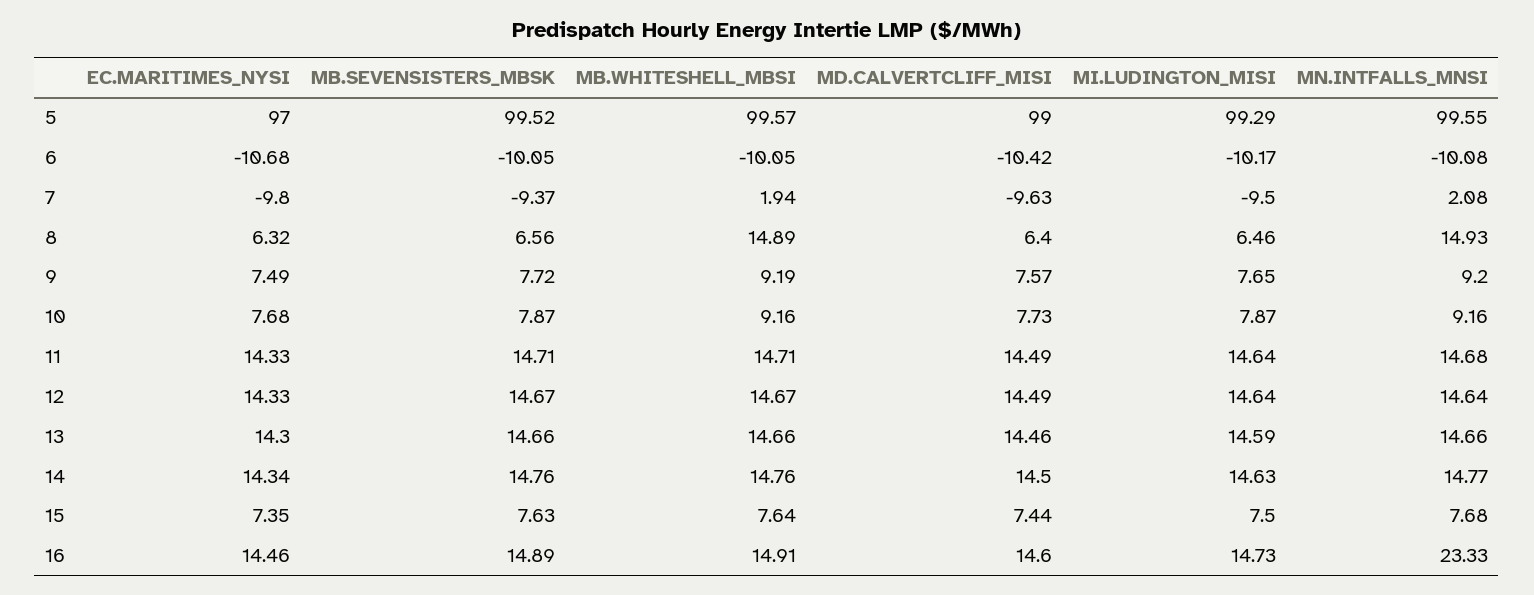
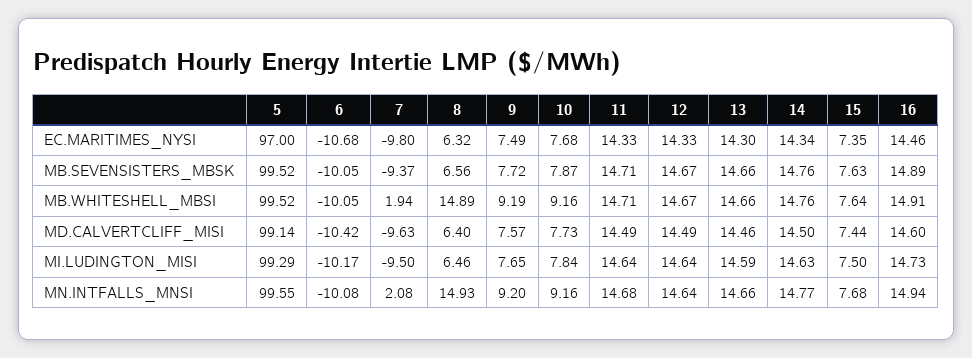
MB.WHITESHELL_MBSI, 5: 99.57 -> 99.52
MD.CALVERTCLIFF_MISI, 5: 99 -> 99.14
MI.LUDINGTON_MISI, 10: 7.87 -> 7.84
MN.INTFALLS_MNSI, 16: 23.33 -> 14.94

